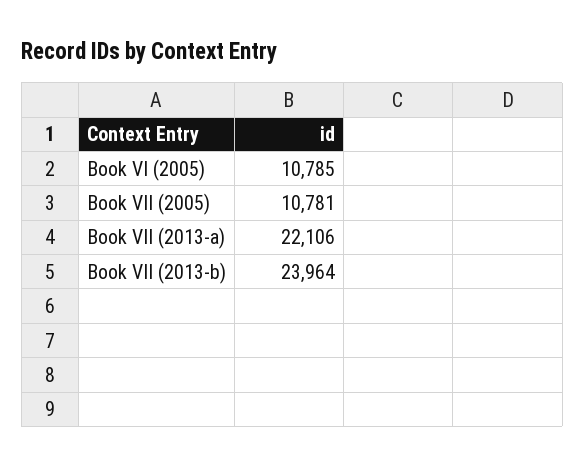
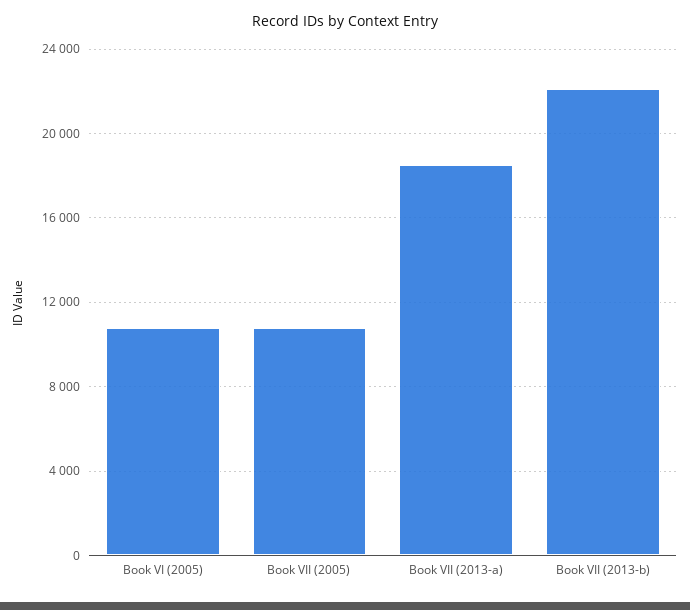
Book VII (2013-a): 22106 -> 18500
Book VII (2013-b): 23964 -> 22000

